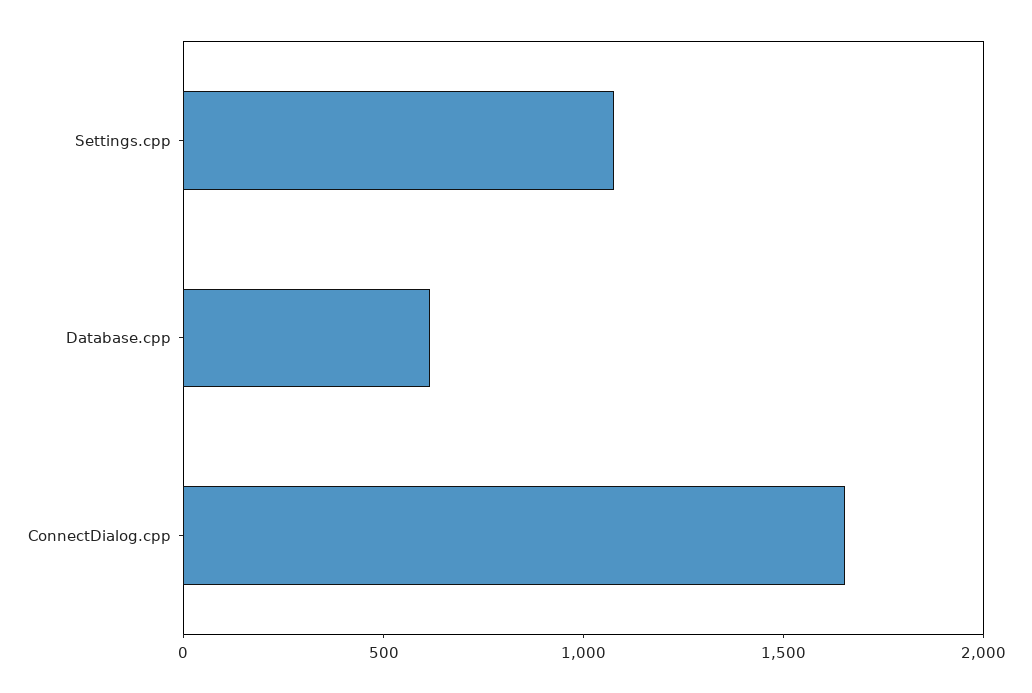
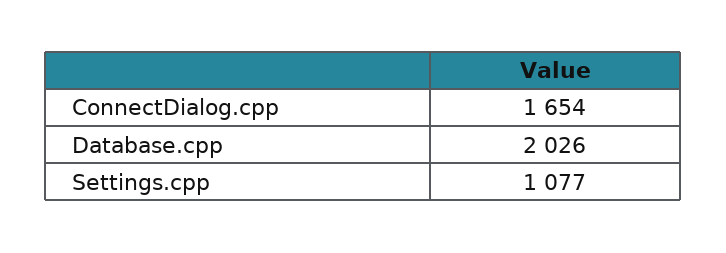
Database.cpp: 600 -> 2026

